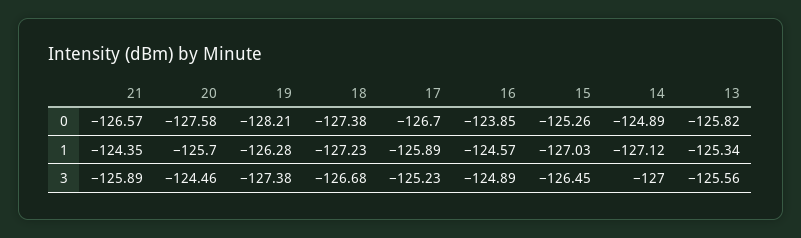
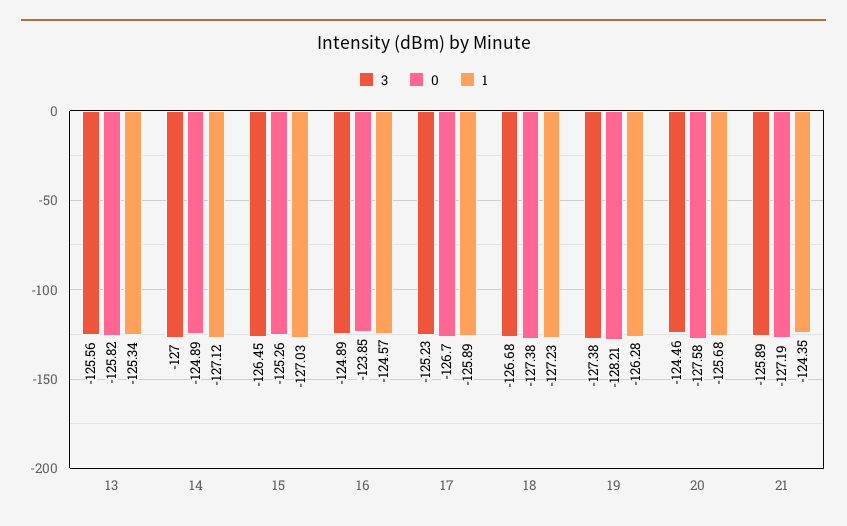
0, 21: -126.57 -> -127.19
1, 20: -125.7 -> -125.68

